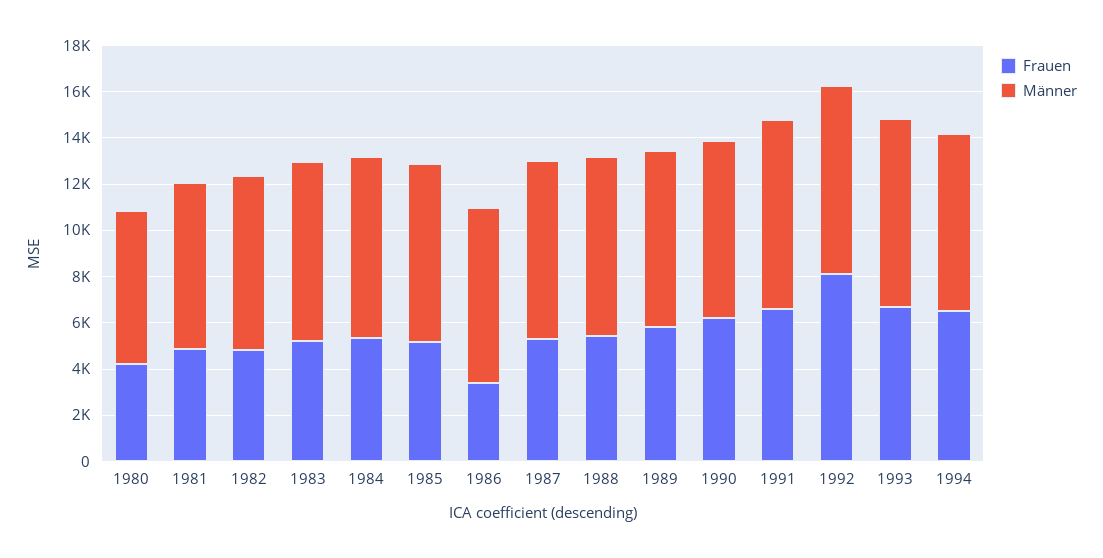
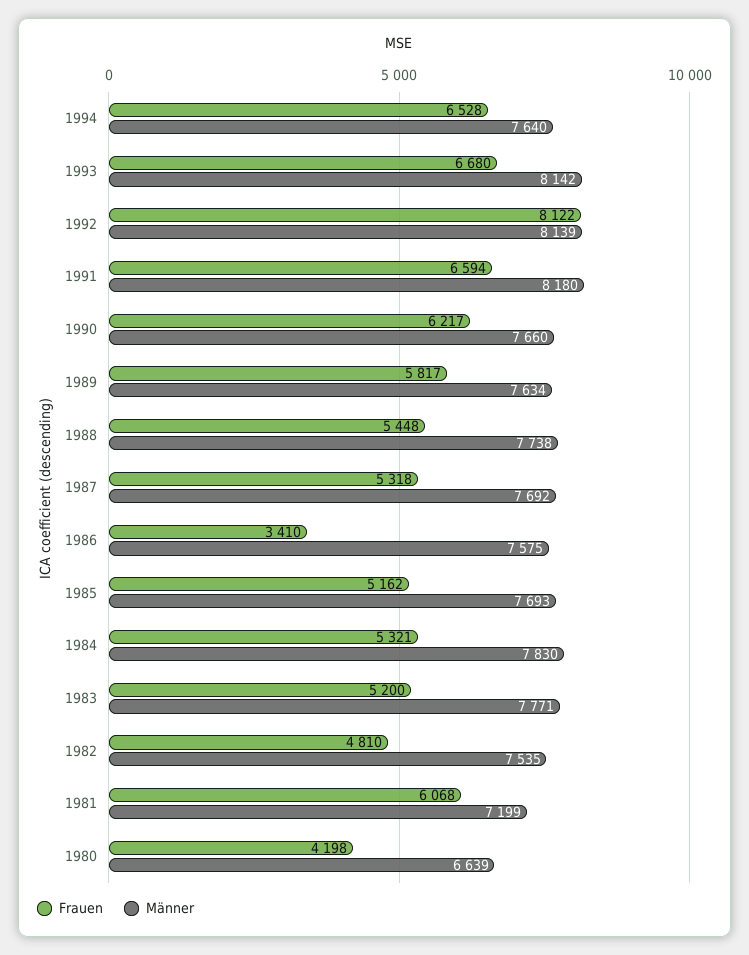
Frauen, 1981: 5000 -> 6068

